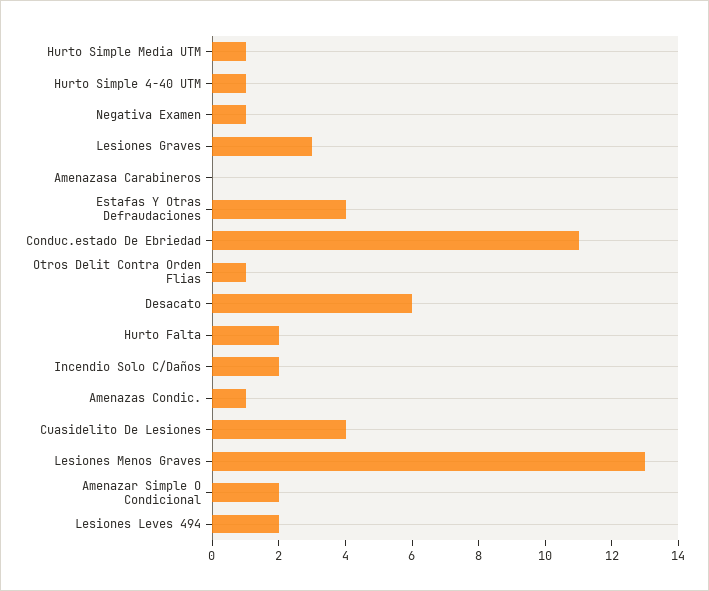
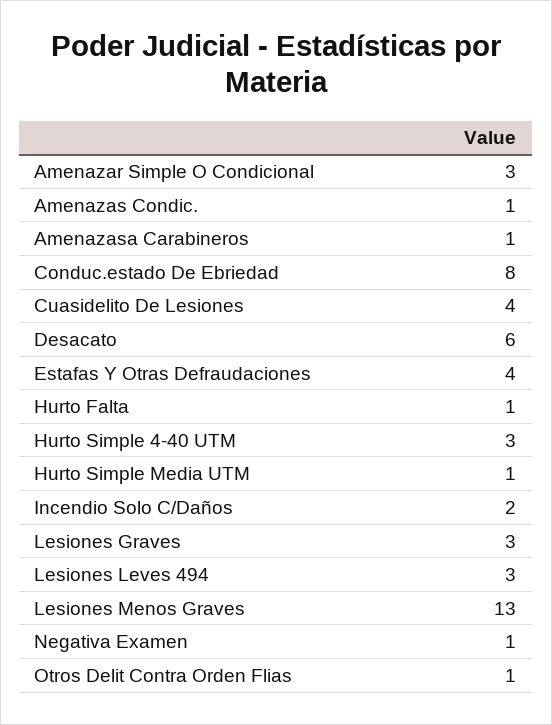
Hurto Simple 4-40 UTM: 1 -> 3
Amenazasa Carabineros: 0 -> 1
Conduc.estado De Ebriedad: 11 -> 8
Hurto Falta: 2 -> 1
Amenazar Simple O Condicional: 2 -> 3
Lesiones Leves 494: 2 -> 3

